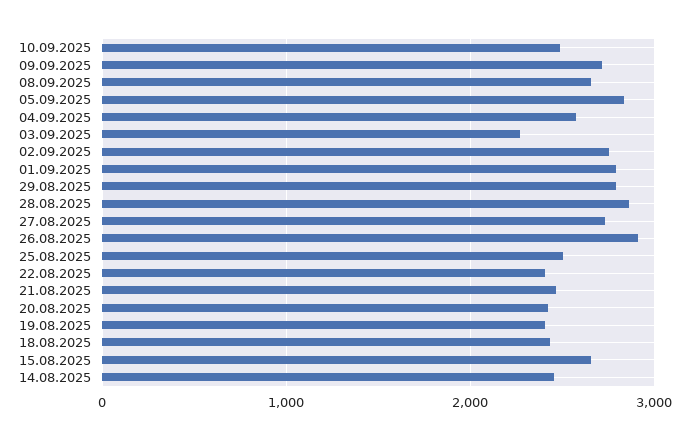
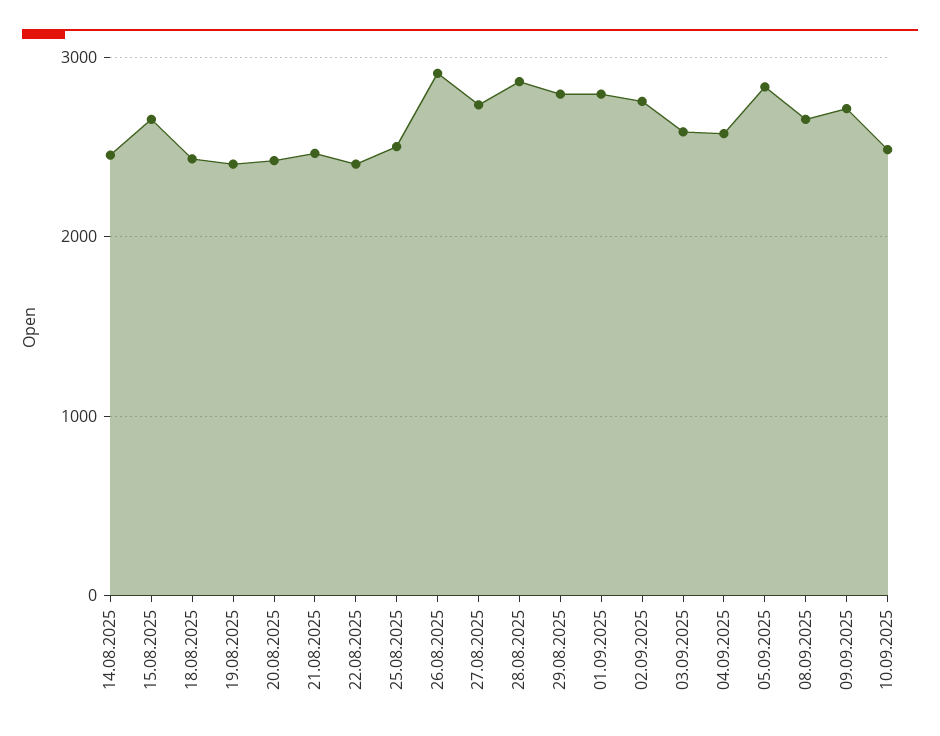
03.09.2025: 2300 -> 2600

